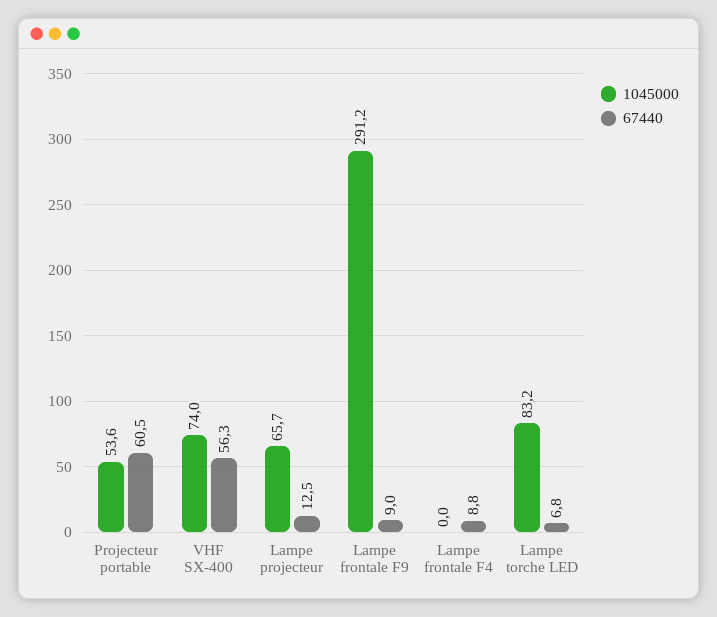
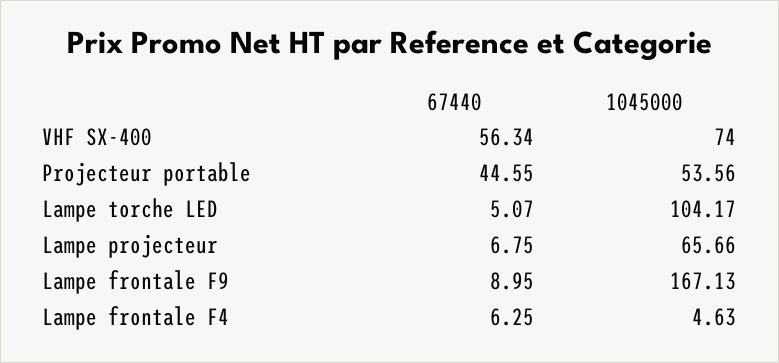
67440, Projecteur portable: 60.5 -> 44.55
67440, Lampe projecteur: 12.5 -> 6.75
1045000, Lampe frontale F9: 291.2 -> 167.13
1045000, Lampe frontale F4: 0 -> 4.63
67440, Lampe frontale F4: 8.8 -> 6.25
1045000, Lampe torche LED: 83.2 -> 104.17
67440, Lampe torche LED: 6.8 -> 5.07

